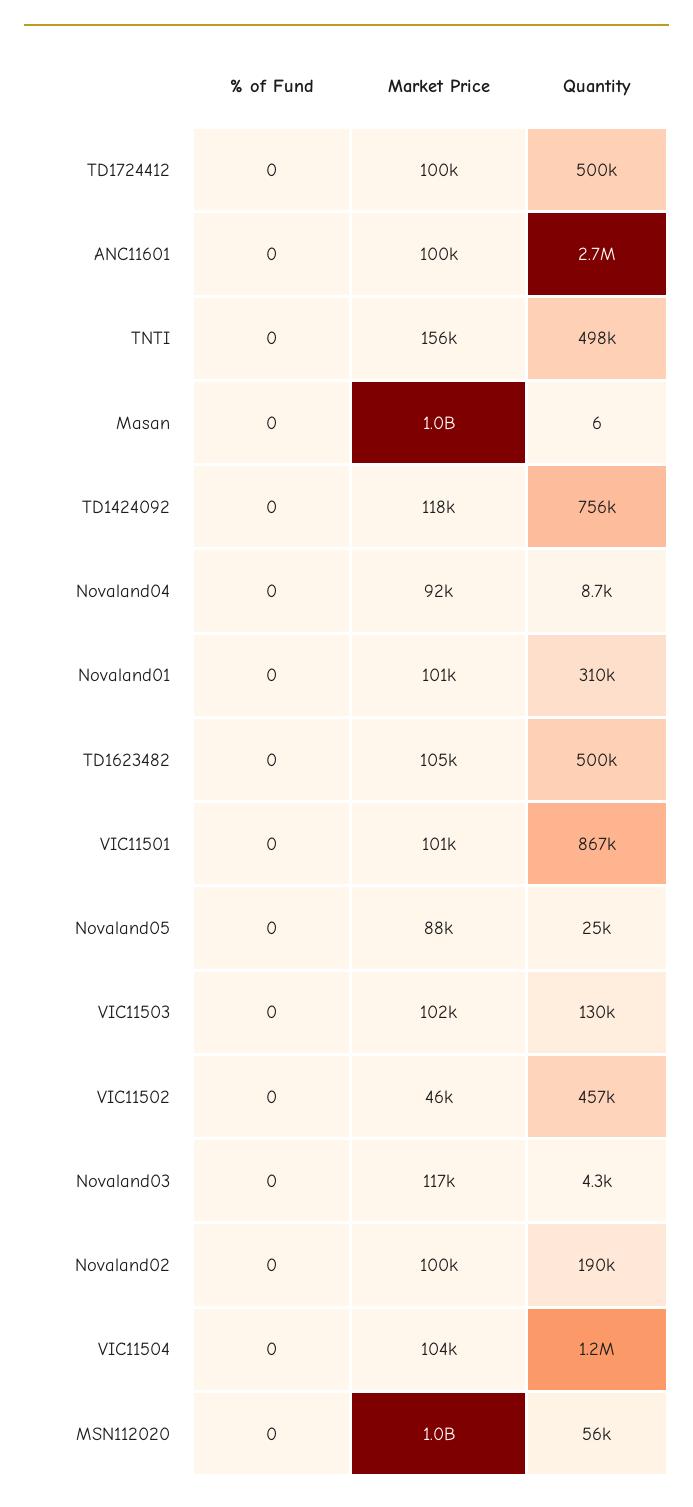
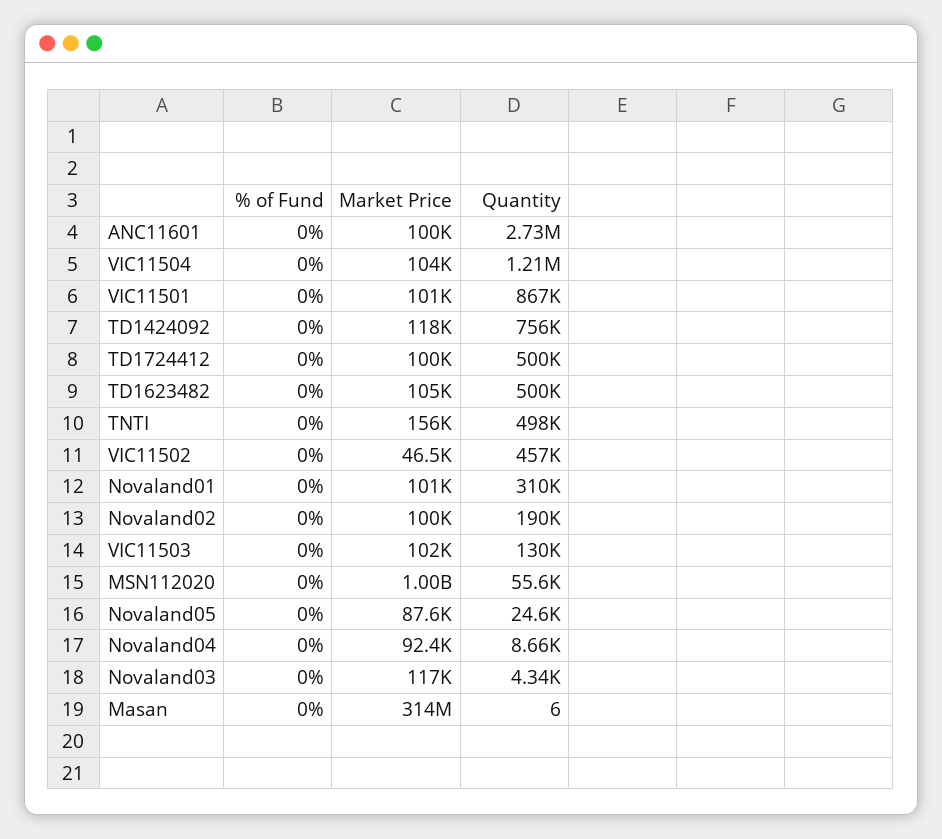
Market Price, Masan: 1000000000 -> 314000000

